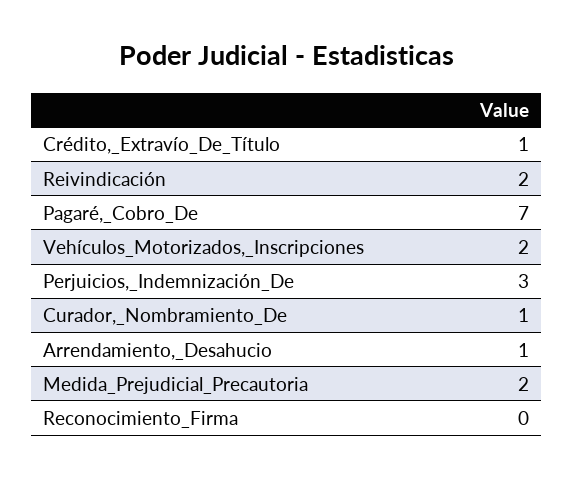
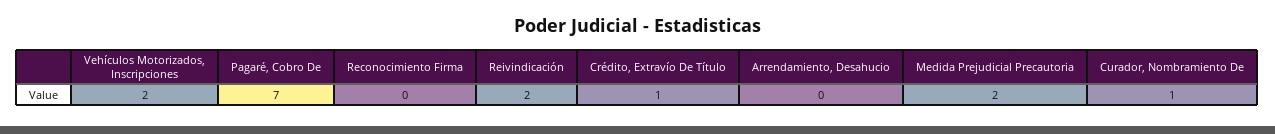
Perjuicios,_Indemnización_De: 3 -> none
Arrendamiento,_Desahucio: 1 -> 0

